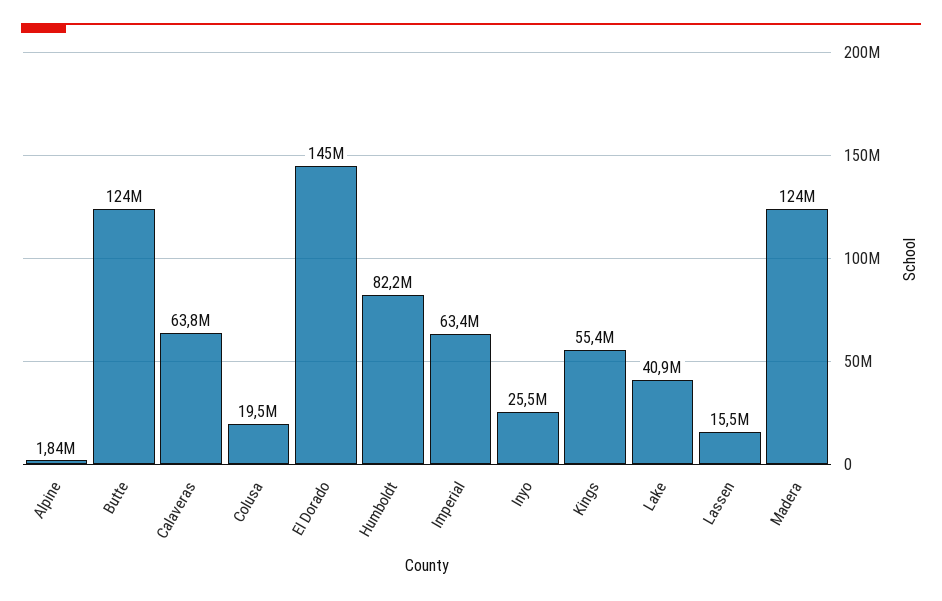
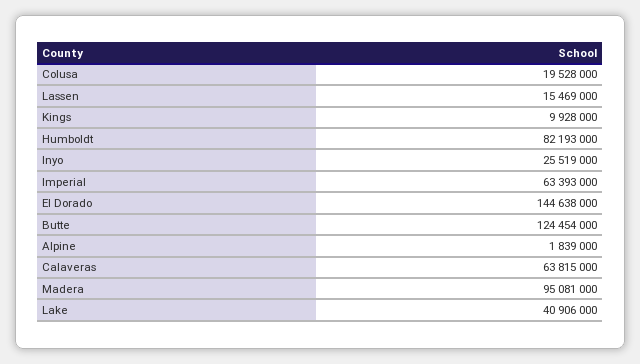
Kings: 55400000 -> 9928000
Madera: 124000000 -> 95081000

